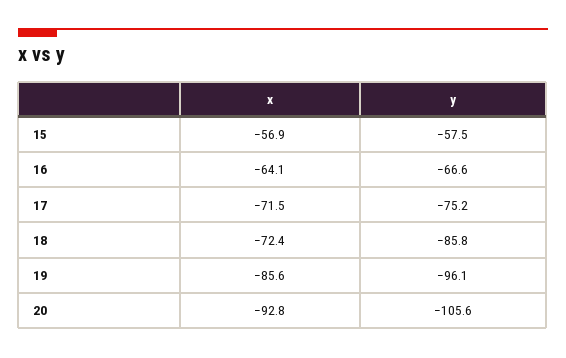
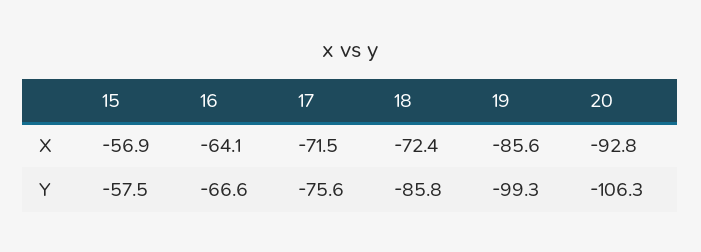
y, 17: -75.2 -> -75.6
y, 19: -96.1 -> -99.3
y, 20: -105.6 -> -106.3

